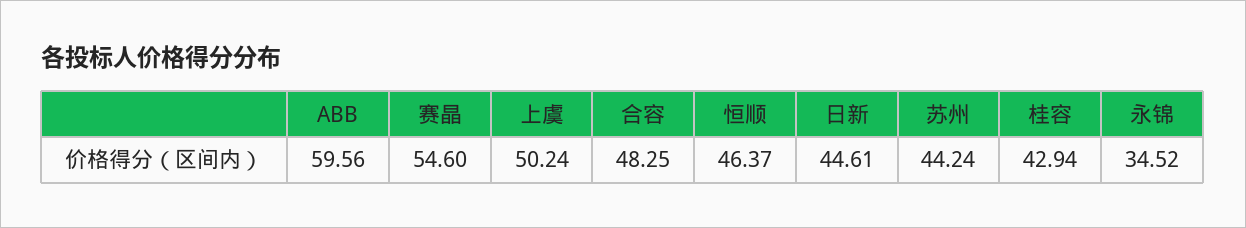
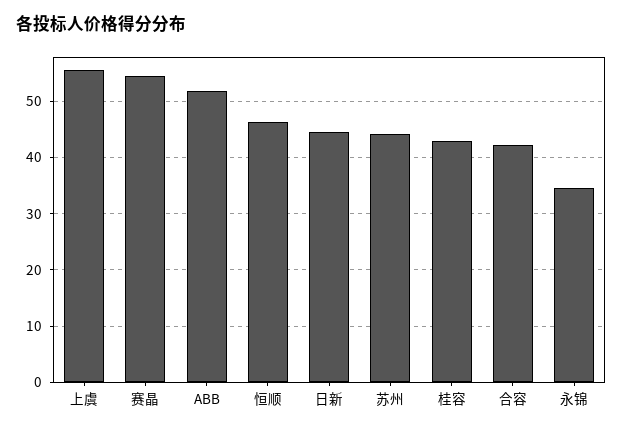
ABB: 59.56 -> 52
上虞: 50.24 -> 56
合容: 48.25 -> 42

